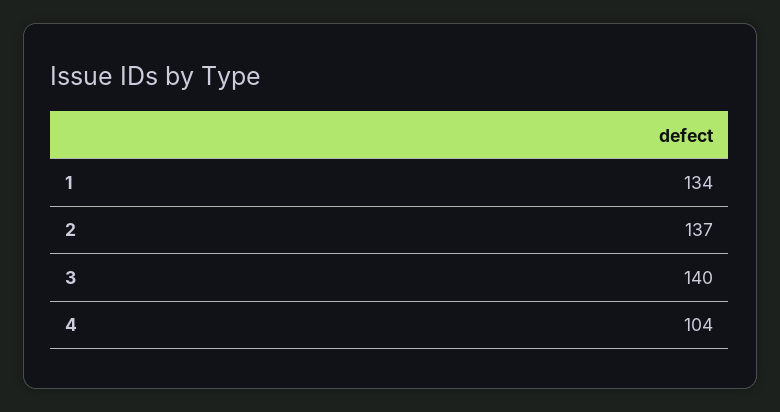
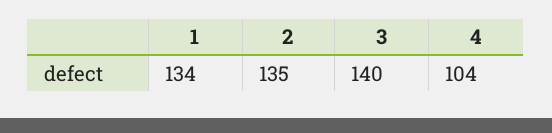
2: 137 -> 135

